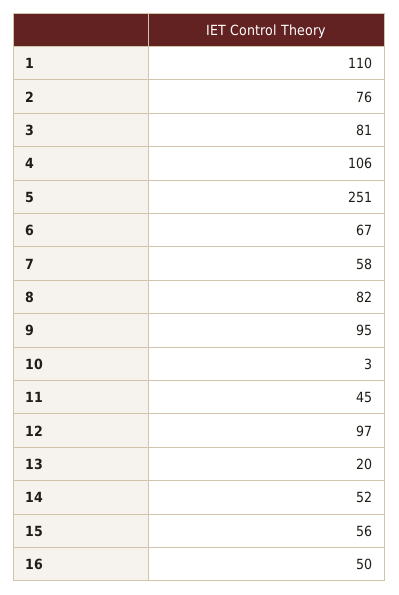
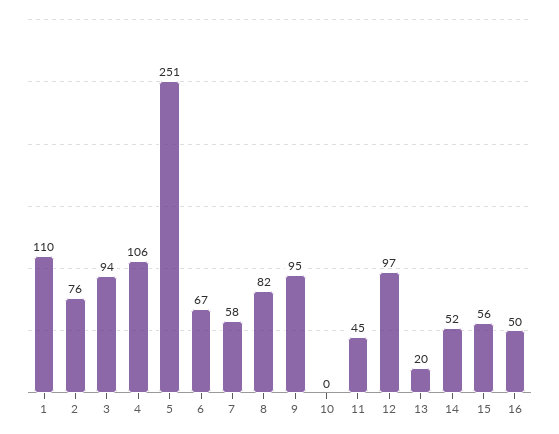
3: 81 -> 94
10: 3 -> 0

